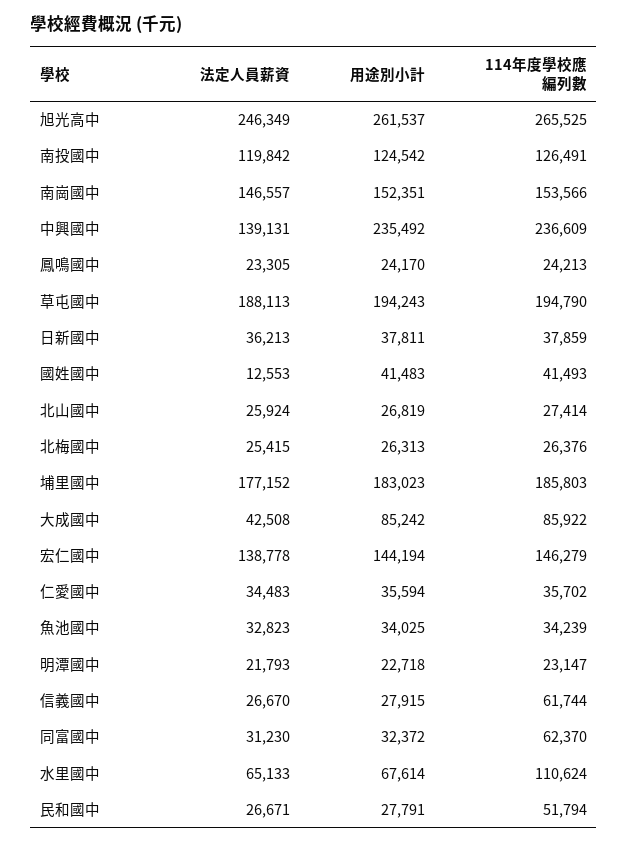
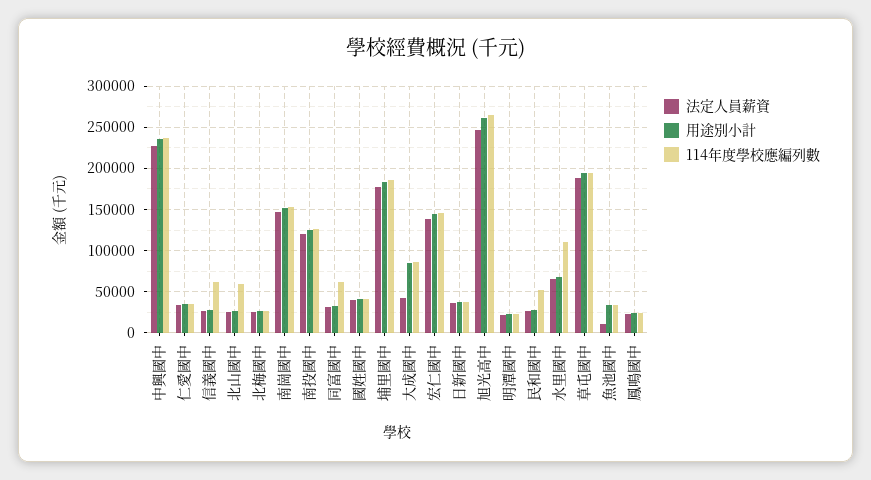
法定人員薪資, 中興國中: 139131 -> 230000
法定人員薪資, 國姓國中: 12553 -> 40000
114年度學校應編列數, 北山國中: 27414 -> 60000
法定人員薪資, 魚池國中: 32823 -> 10000

